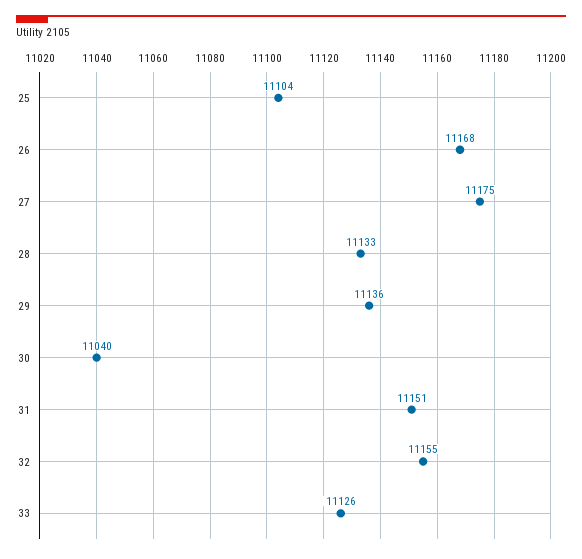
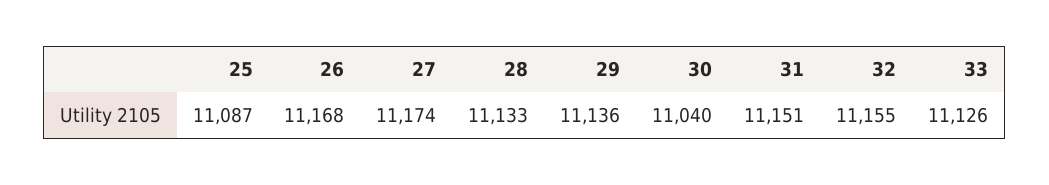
25: 11104 -> 11087
27: 11175 -> 11174

